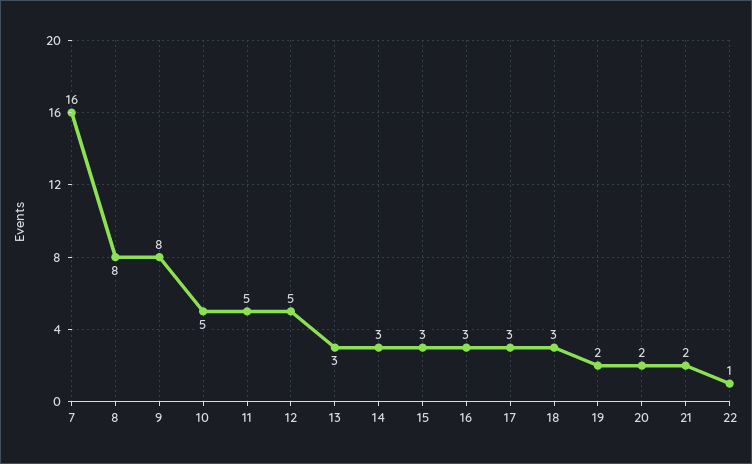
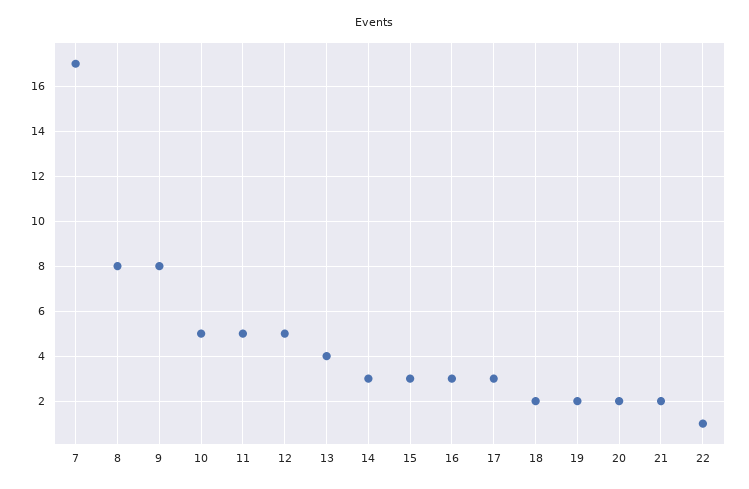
7: 16 -> 17
13: 3 -> 4
18: 3 -> 2

